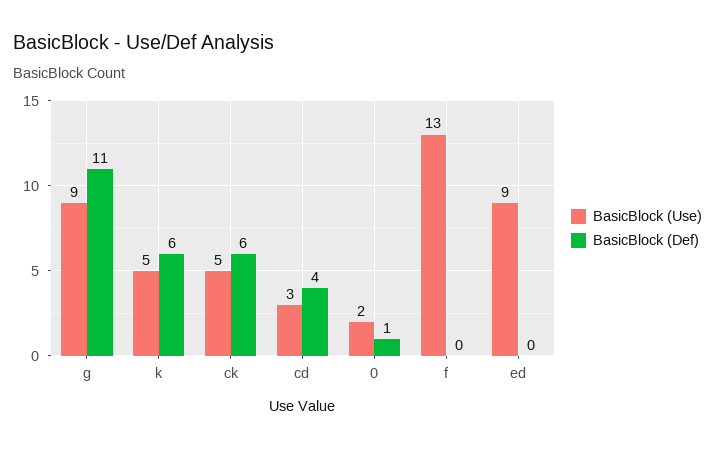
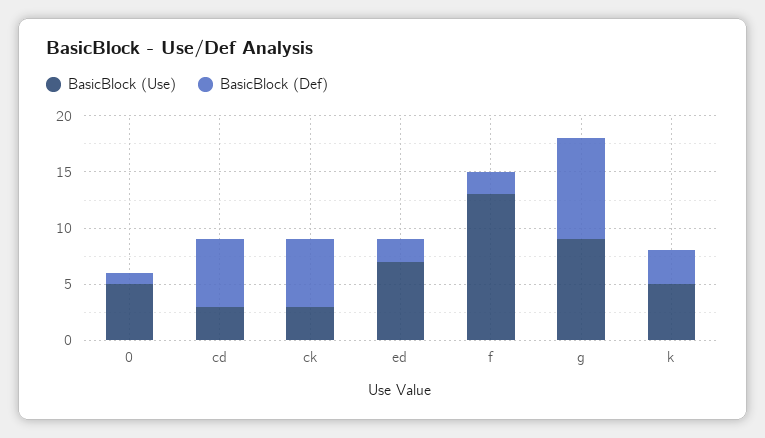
BasicBlock (Def), g: 11 -> 9
BasicBlock (Def), k: 6 -> 3
BasicBlock (Use), ck: 5 -> 3
BasicBlock (Def), cd: 4 -> 6
BasicBlock (Use), 0: 2 -> 5
BasicBlock (Def), f: 0 -> 2
BasicBlock (Use), ed: 9 -> 7
BasicBlock (Def), ed: 0 -> 2

